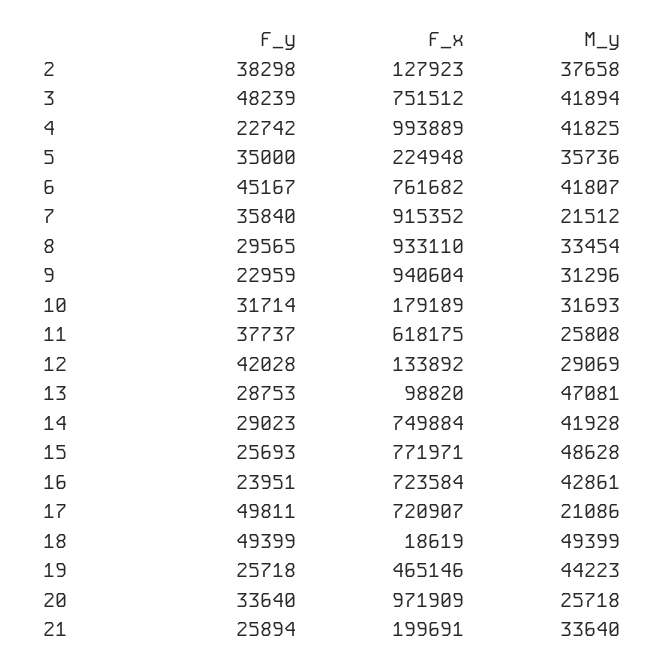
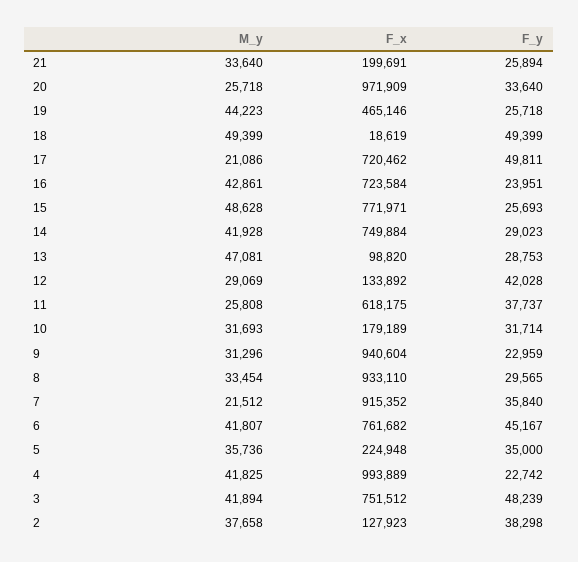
F_x, 17: 720907 -> 720462

